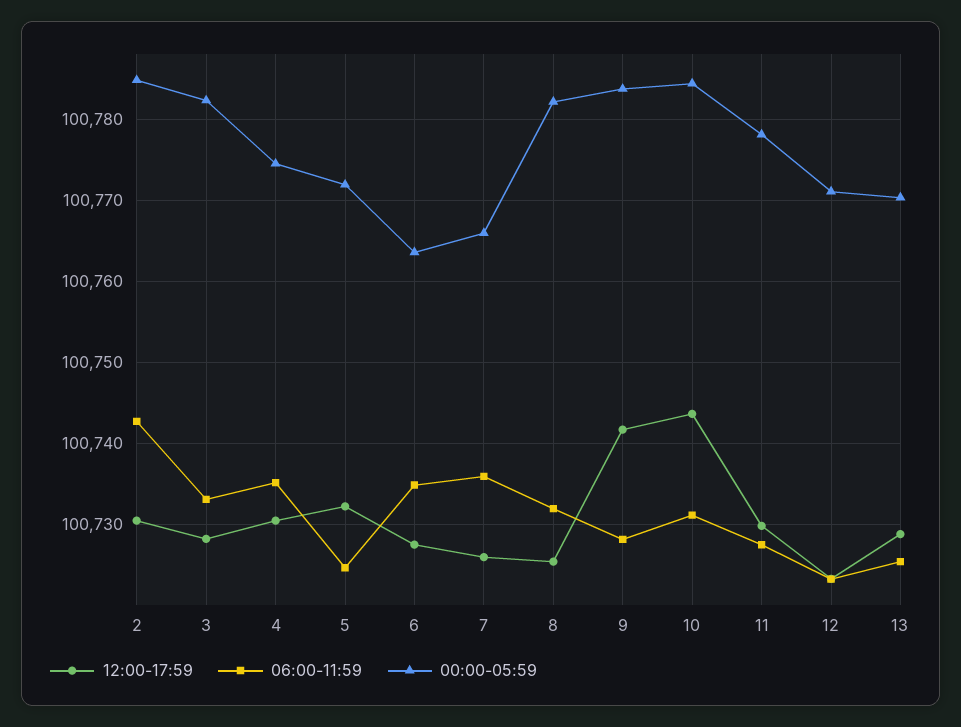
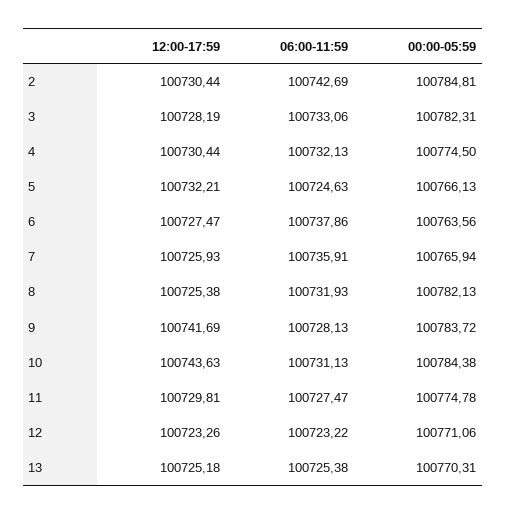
06:00-11:59, 4: 100735 -> 100732.13
00:00-05:59, 5: 100772 -> 100766.13
06:00-11:59, 6: 100735 -> 100737.86
00:00-05:59, 11: 100778 -> 100774.78
12:00-17:59, 13: 100729 -> 100725.18

